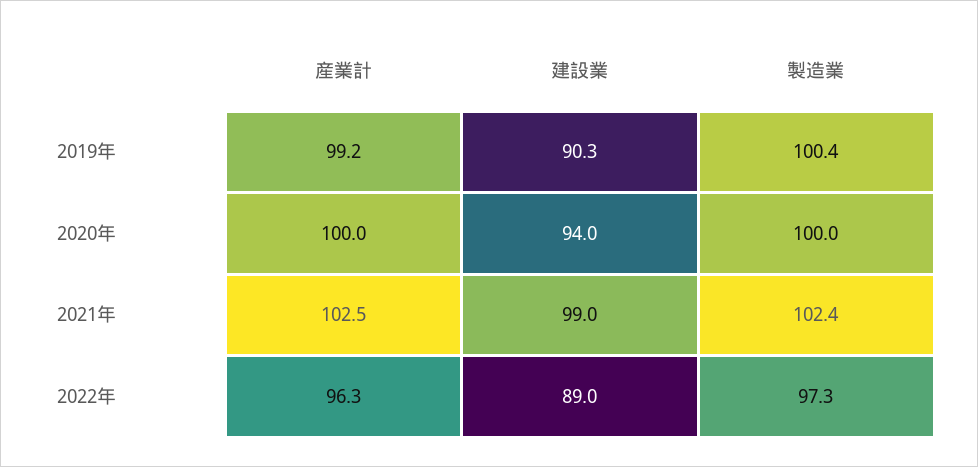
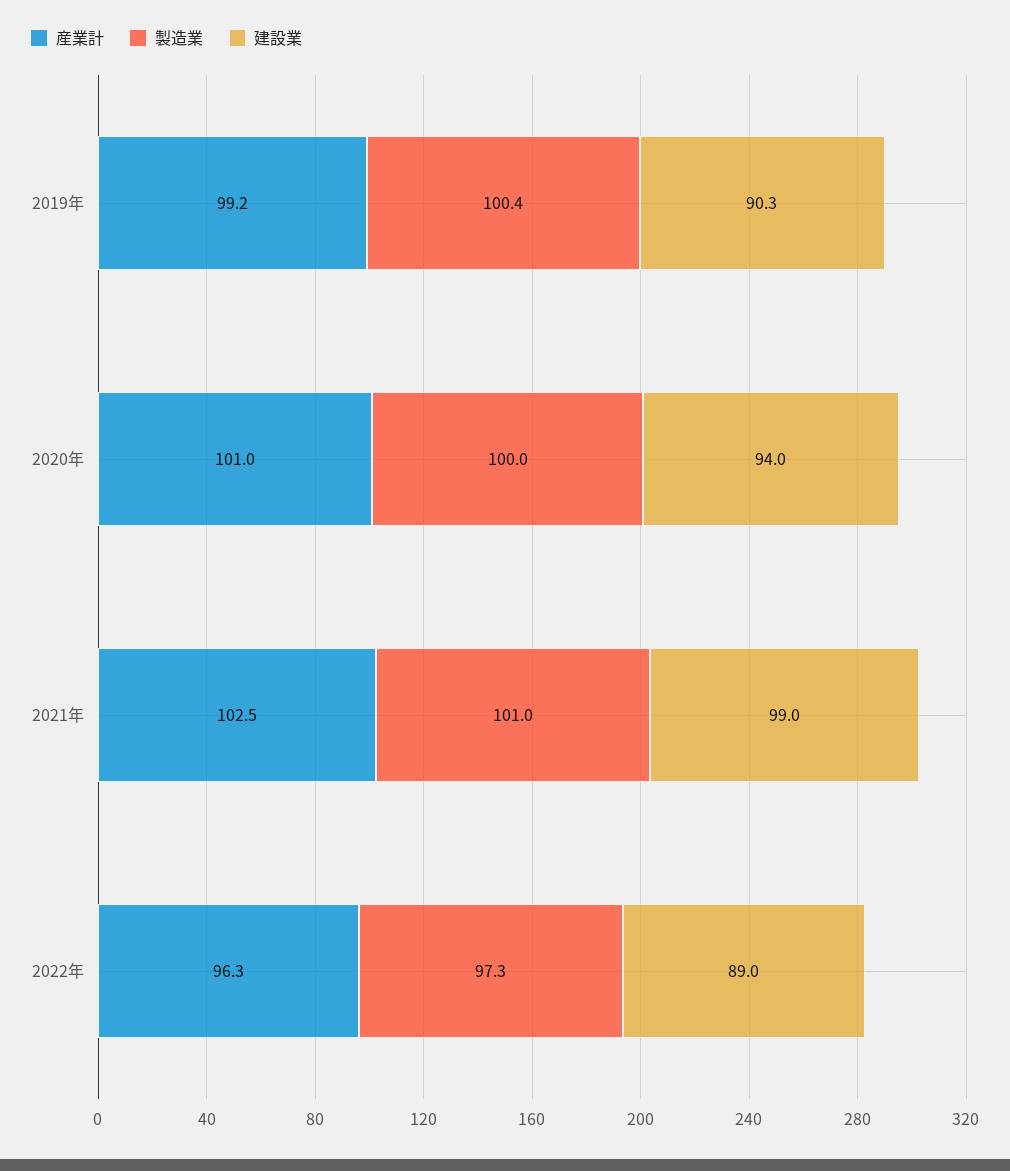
産業計, 2020年: 100 -> 101
製造業, 2021年: 102.4 -> 101

